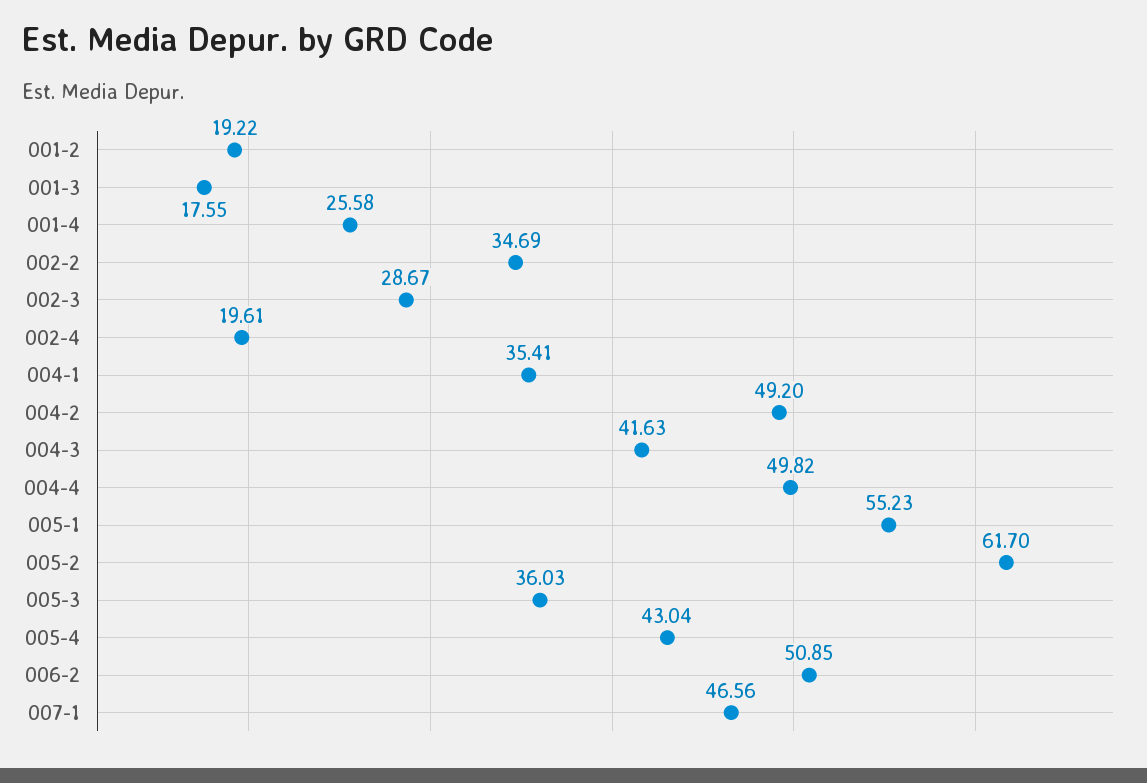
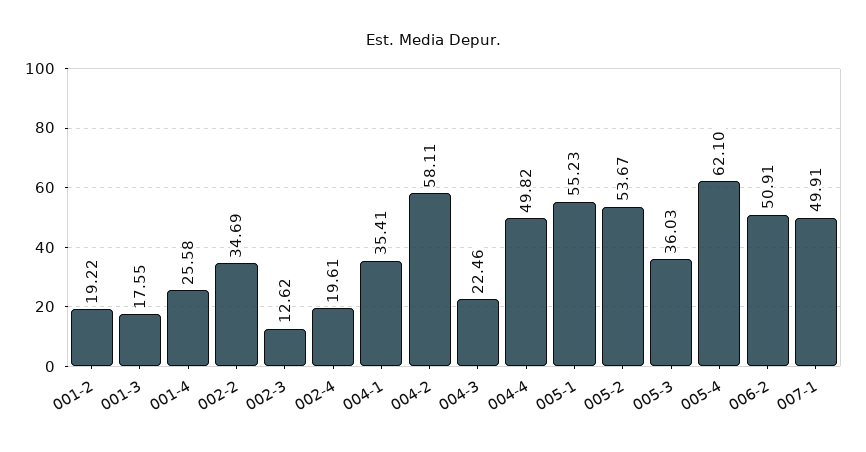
002-3: 28.67 -> 12.62
004-2: 49.2 -> 58.11
004-3: 41.63 -> 22.46
005-2: 61.7 -> 53.67
005-4: 43.04 -> 62.1
006-2: 50.85 -> 50.91
007-1: 46.56 -> 49.91

